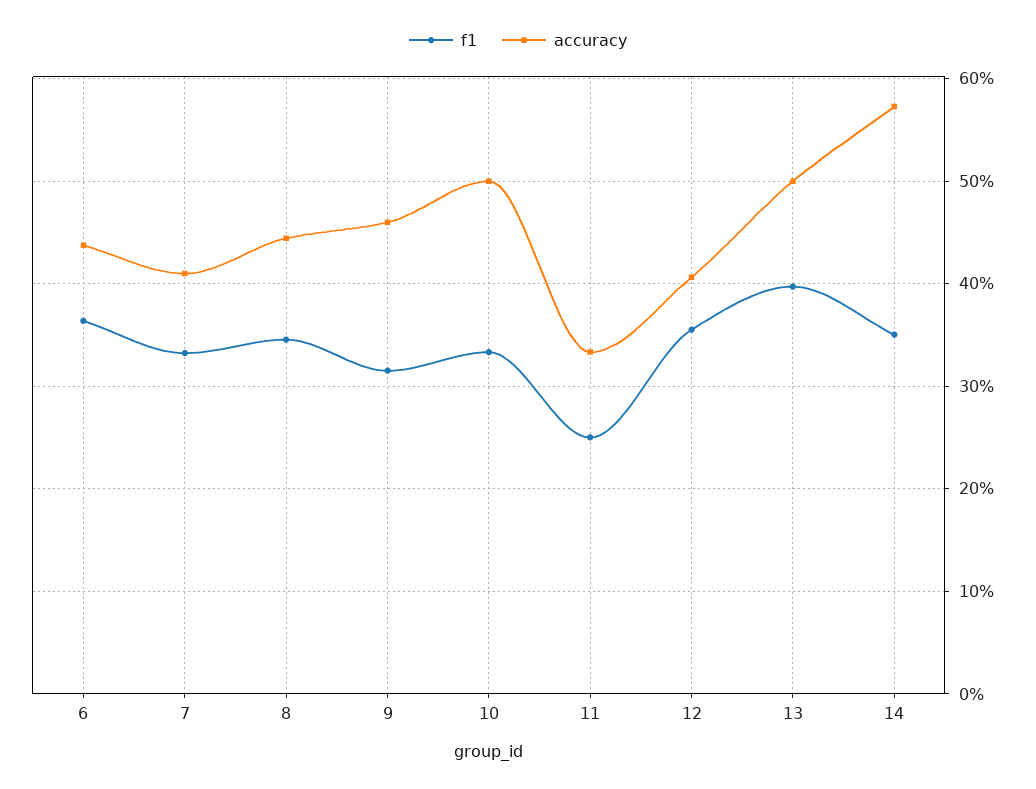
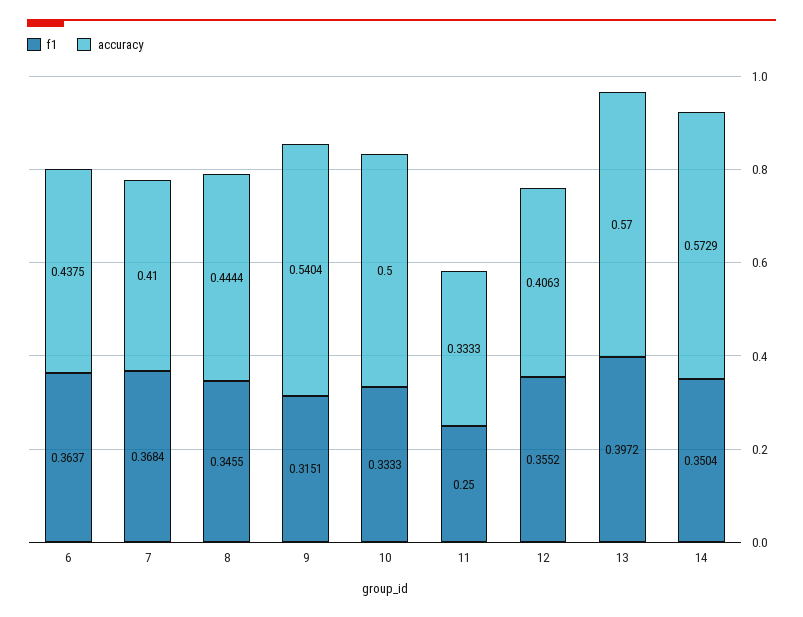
f1, 7: 0.33 -> 0.3684
accuracy, 9: 0.46 -> 0.5404
accuracy, 13: 0.5 -> 0.57

